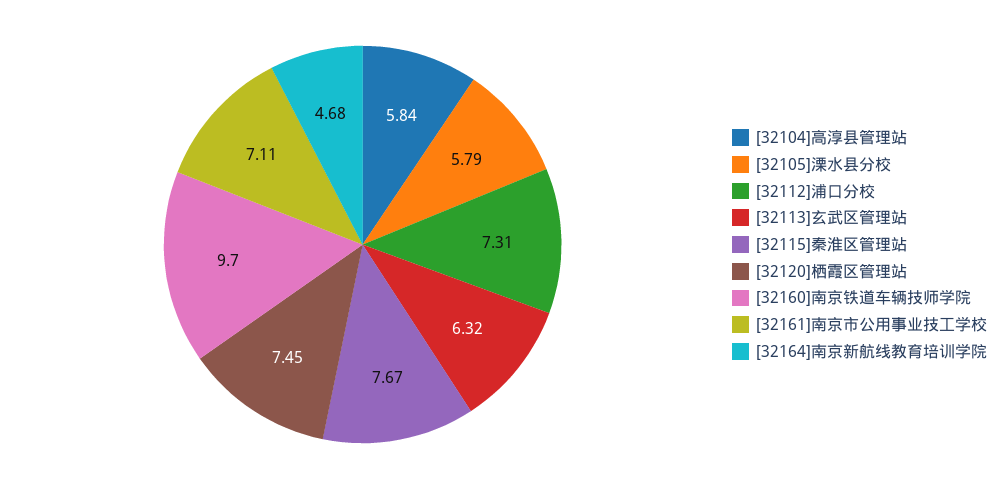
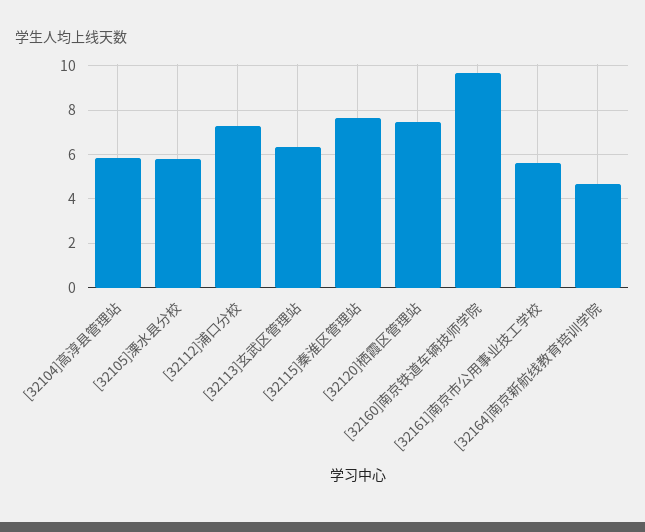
[32161]南京市公用事业技工学校: 7.11 -> 5.5

